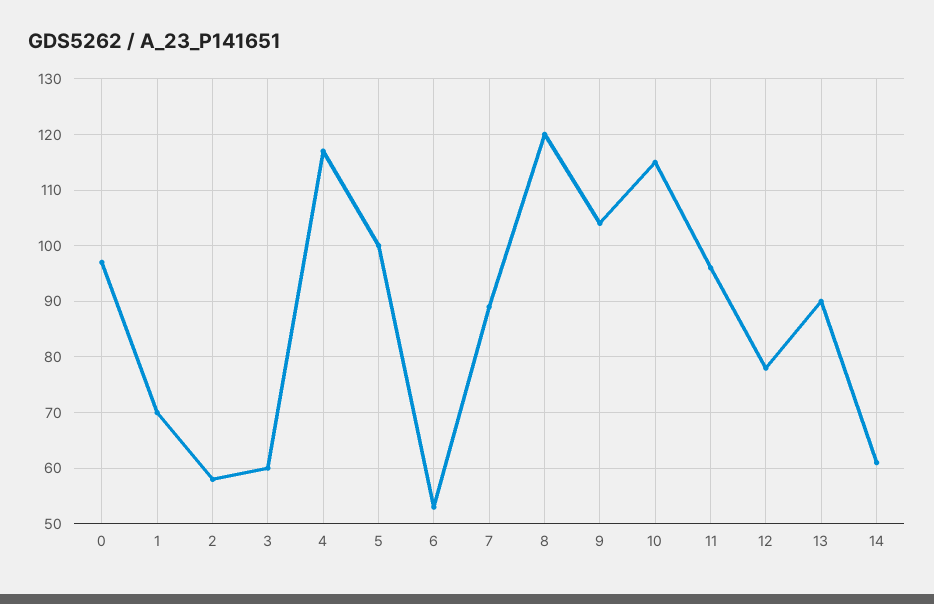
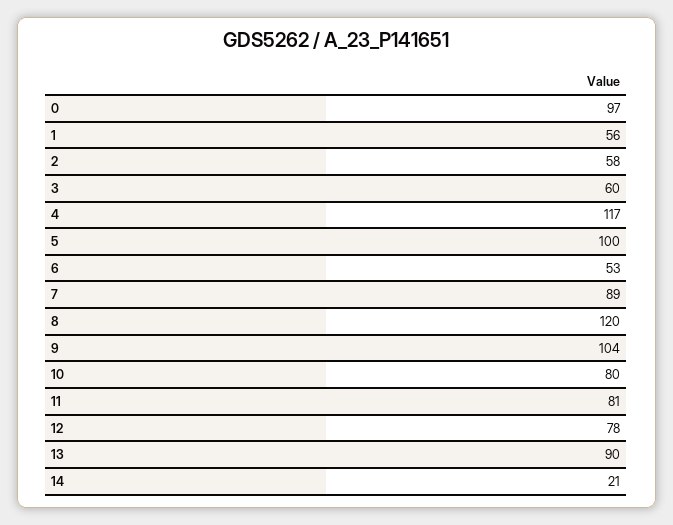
1: 70 -> 56
10: 115 -> 80
11: 95 -> 81
14: 60 -> 21

